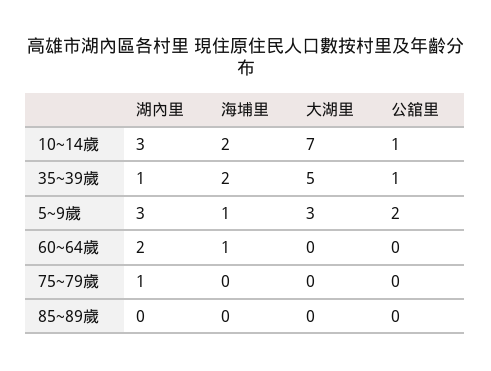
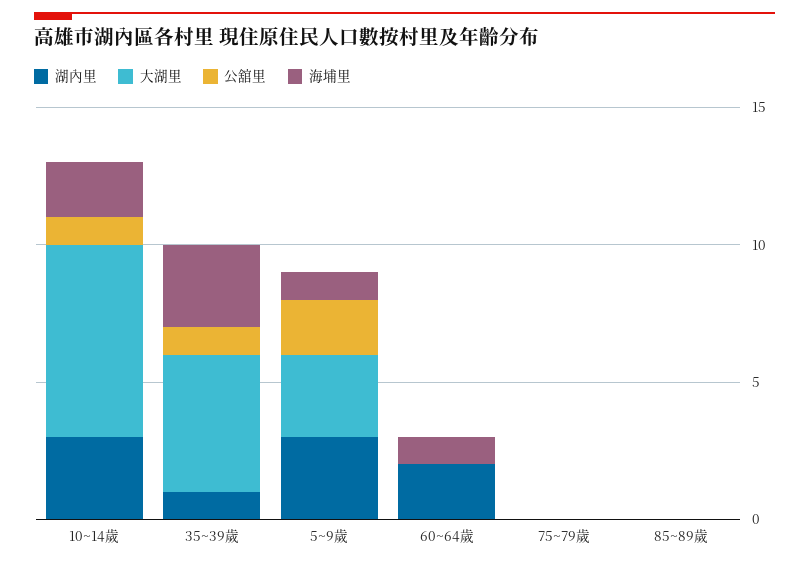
海埔里, 35~39歲: 2 -> 3
湖內里, 75~79歲: 1 -> 0

